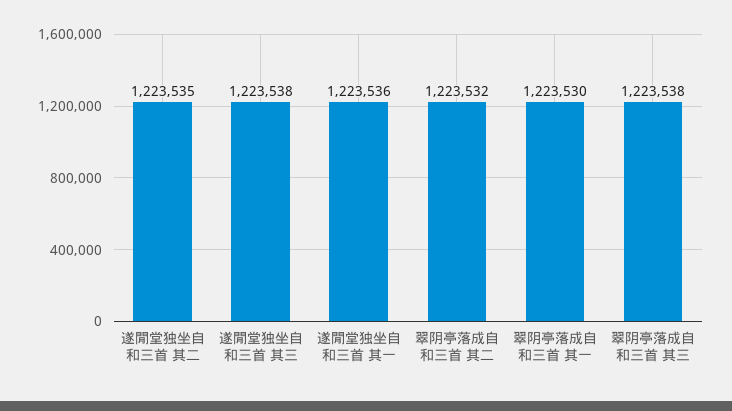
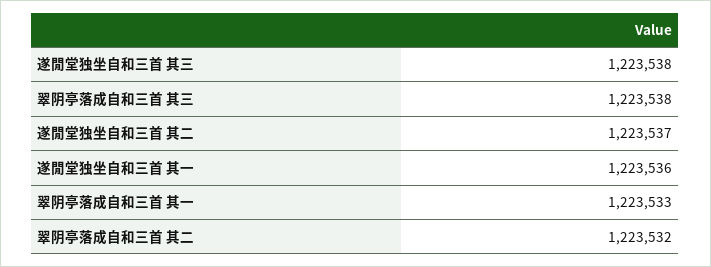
遂閒堂独坐自和三首 其二: 1223535 -> 1223537
翠阴亭落成自和三首 其一: 1223530 -> 1223533

